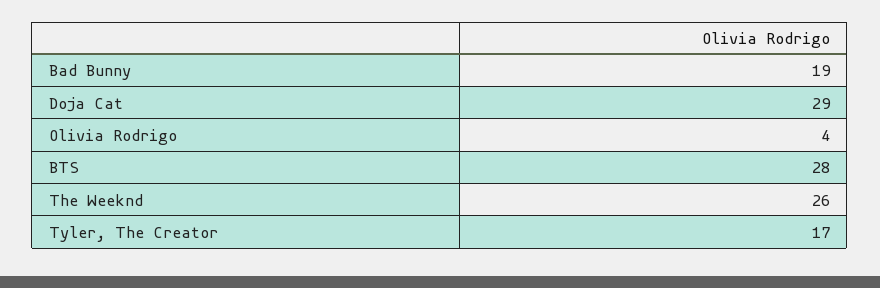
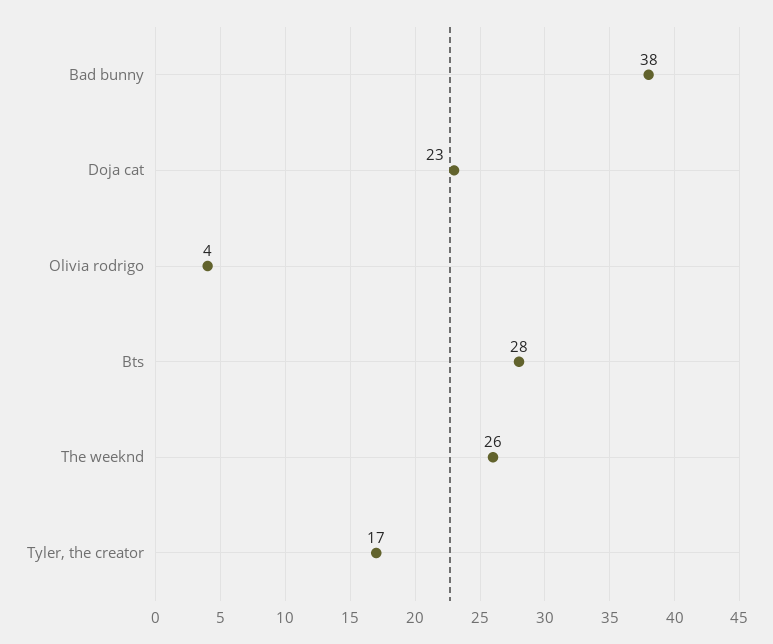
Bad Bunny: 19 -> 38
Doja Cat: 29 -> 23

